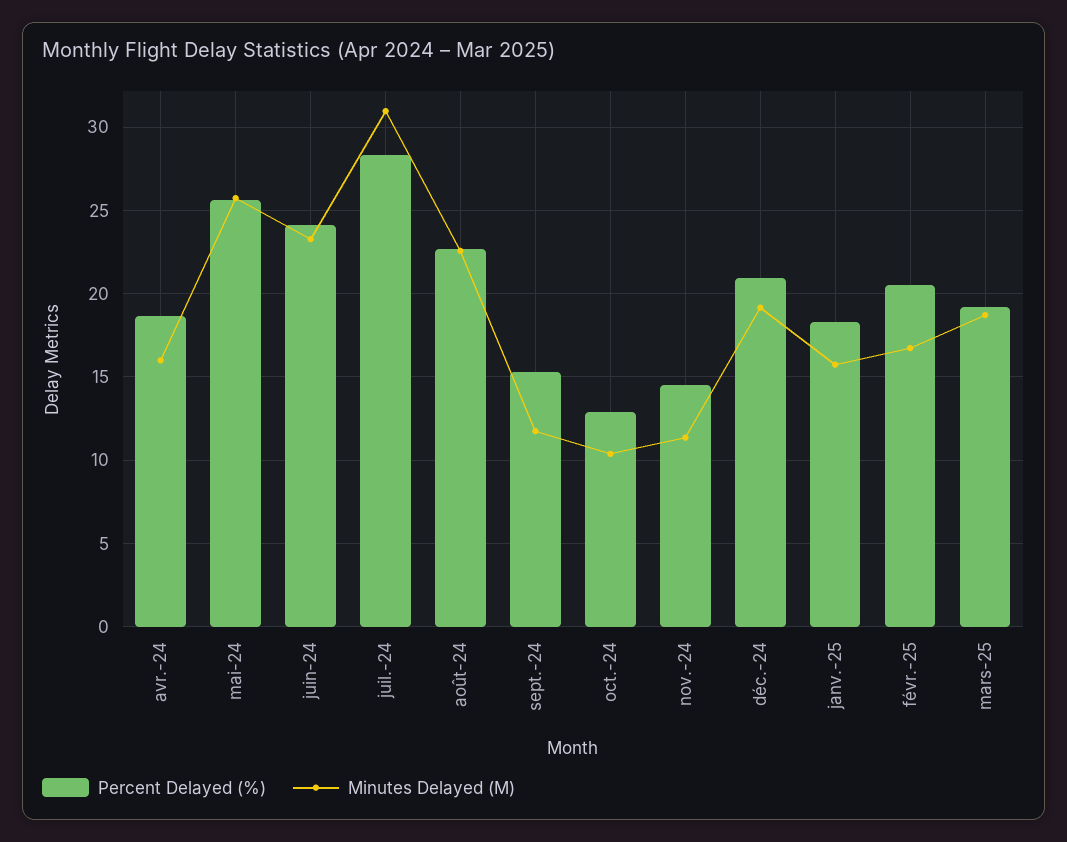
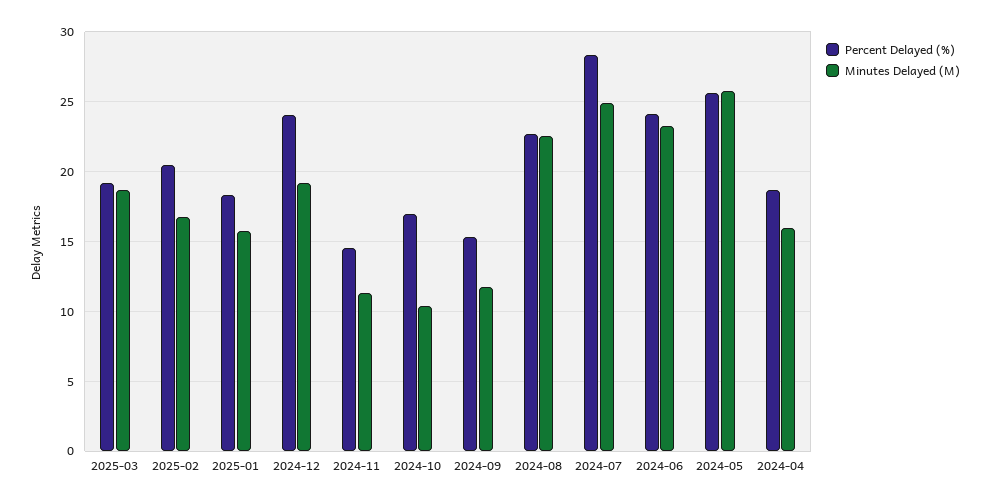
Minutes Delayed (M), juil.-24: 31 -> 25
Percent Delayed (%), oct.-24: 13 -> 17
Percent Delayed (%), déc.-24: 21 -> 24

